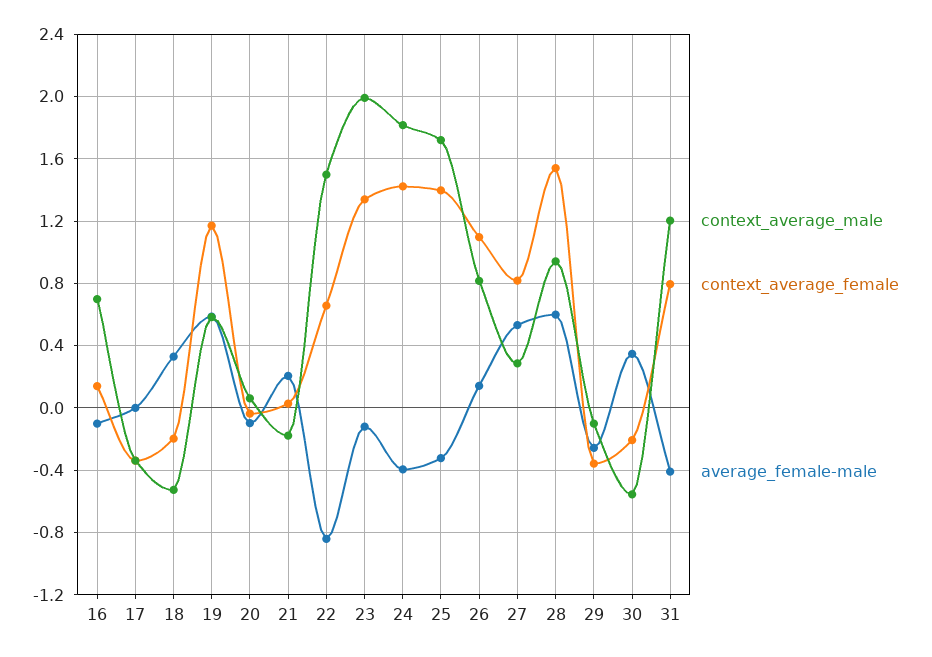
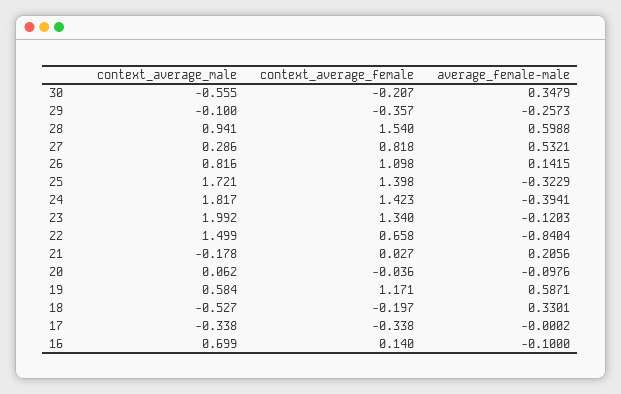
context_average_male, 31: 1.2 -> none
context_average_female, 31: 0.8 -> none
average_female-male, 31: -0.4 -> none

